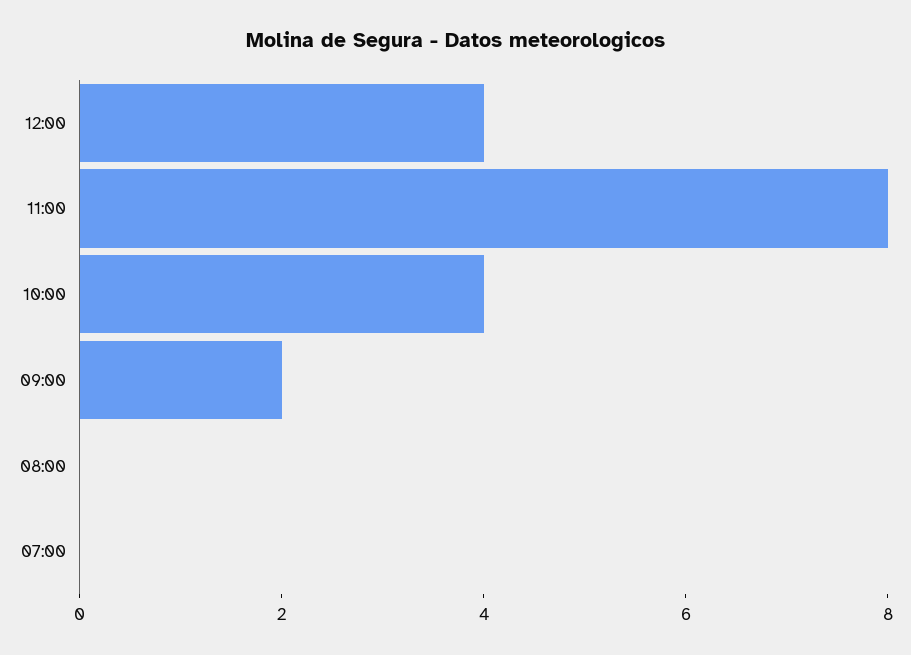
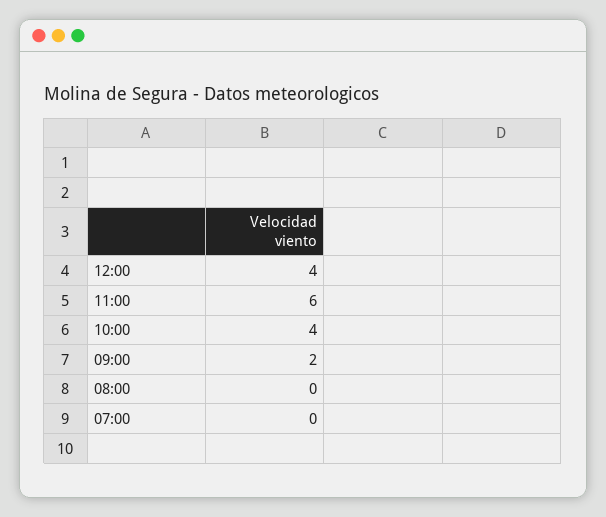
11:00: 8 -> 6

